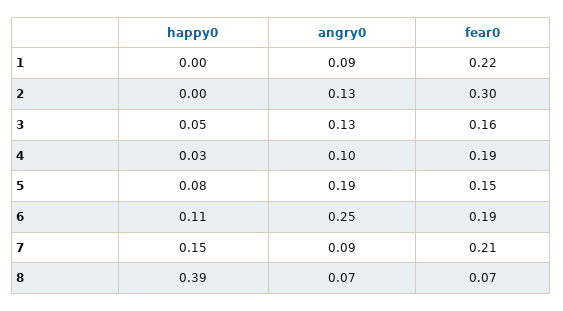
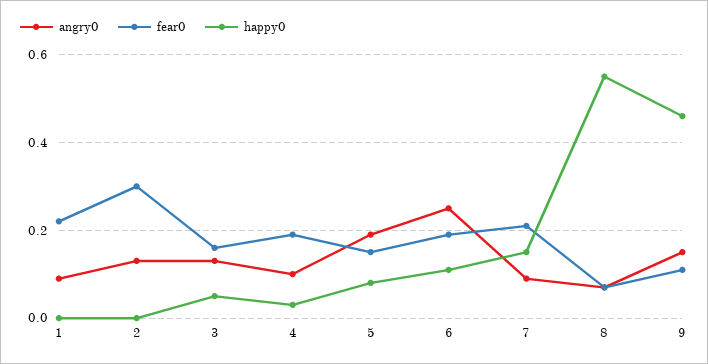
happy0, 8: 0.39 -> 0.55
angry0, 9: none -> 0.15
fear0, 9: none -> 0.1
happy0, 9: none -> 0.45

